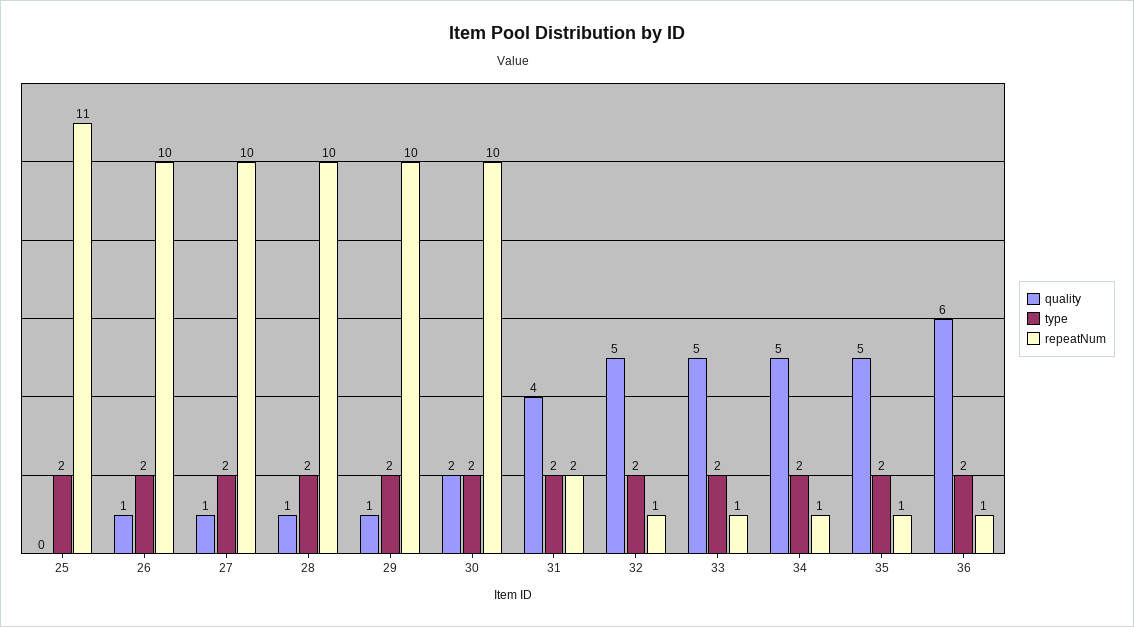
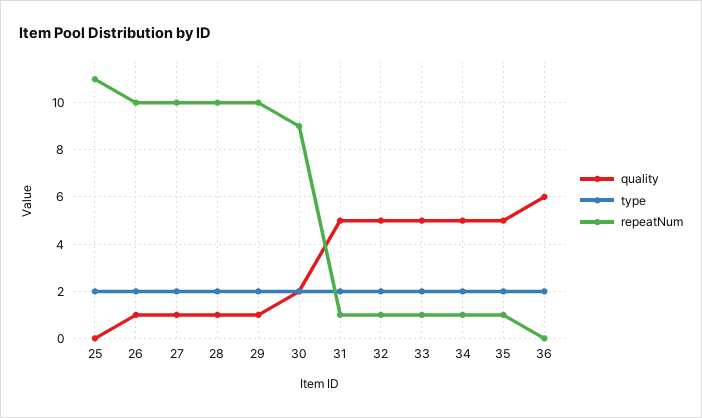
repeatNum, 30: 10 -> 9
quality, 31: 4 -> 5
repeatNum, 31: 2 -> 1
repeatNum, 36: 1 -> 0

